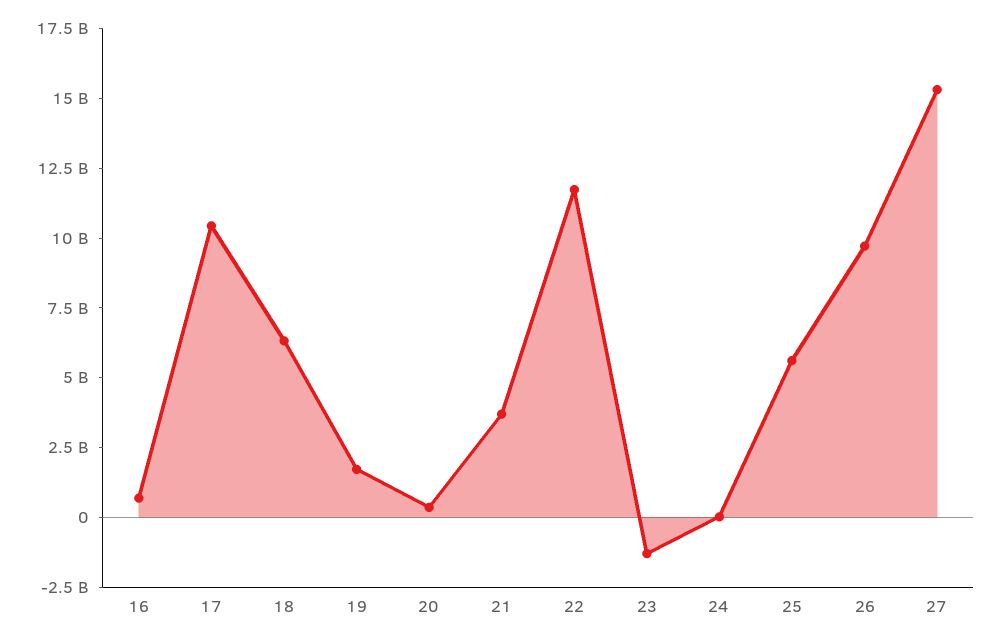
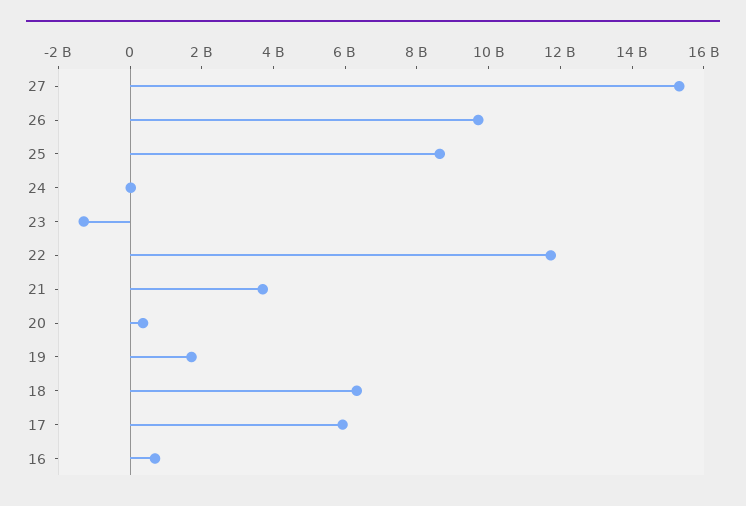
17: 10500000000 -> 6000000000
25: 5500000000 -> 8500000000

